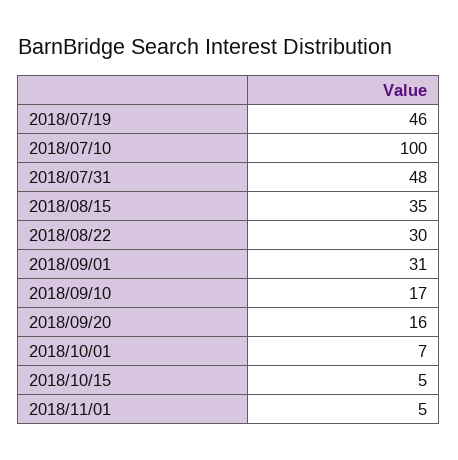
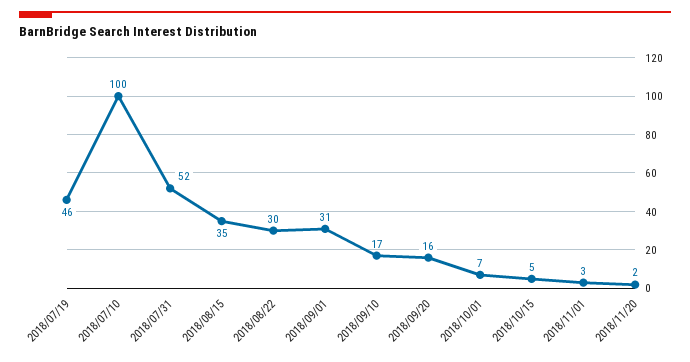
2018/07/31: 48 -> 52
2018/11/01: 5 -> 3
2018/11/20: none -> 2

